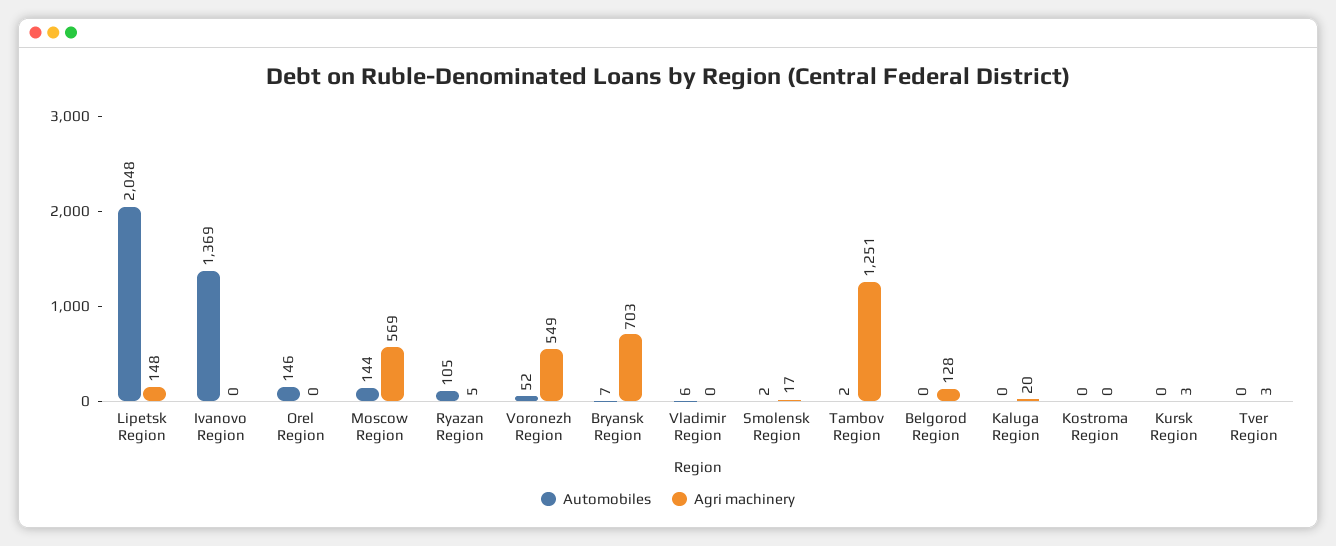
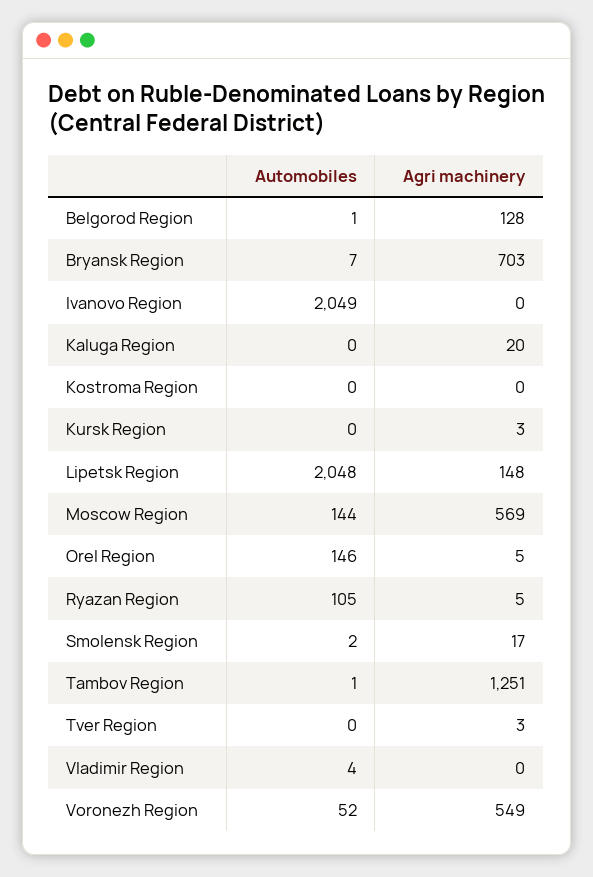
Automobiles, Ivanovo Region: 1369 -> 2049
Agri machinery, Orel Region: 0 -> 5
Automobiles, Vladimir Region: 6 -> 4
Automobiles, Tambov Region: 2 -> 1
Automobiles, Belgorod Region: 0 -> 1

